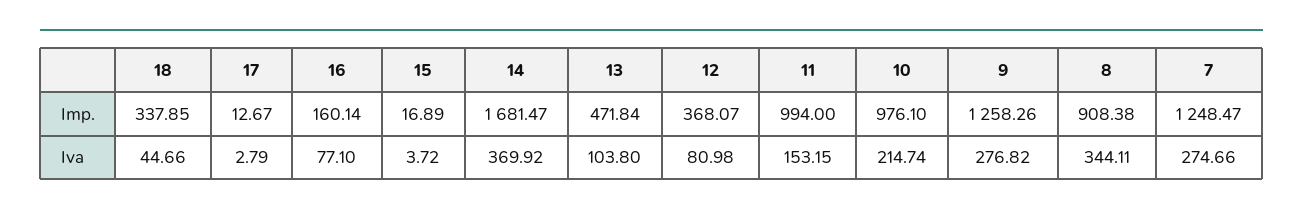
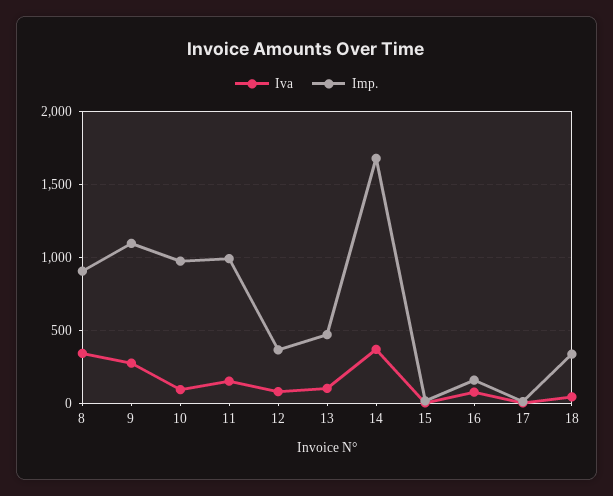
Imp., 9: 1258.26 -> 1100
Imp., 7: 1248.47 -> none
Iva, 10: 214.74 -> 100
Iva, 7: 274.66 -> none

